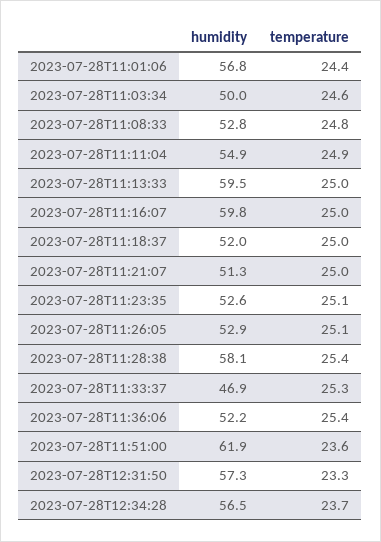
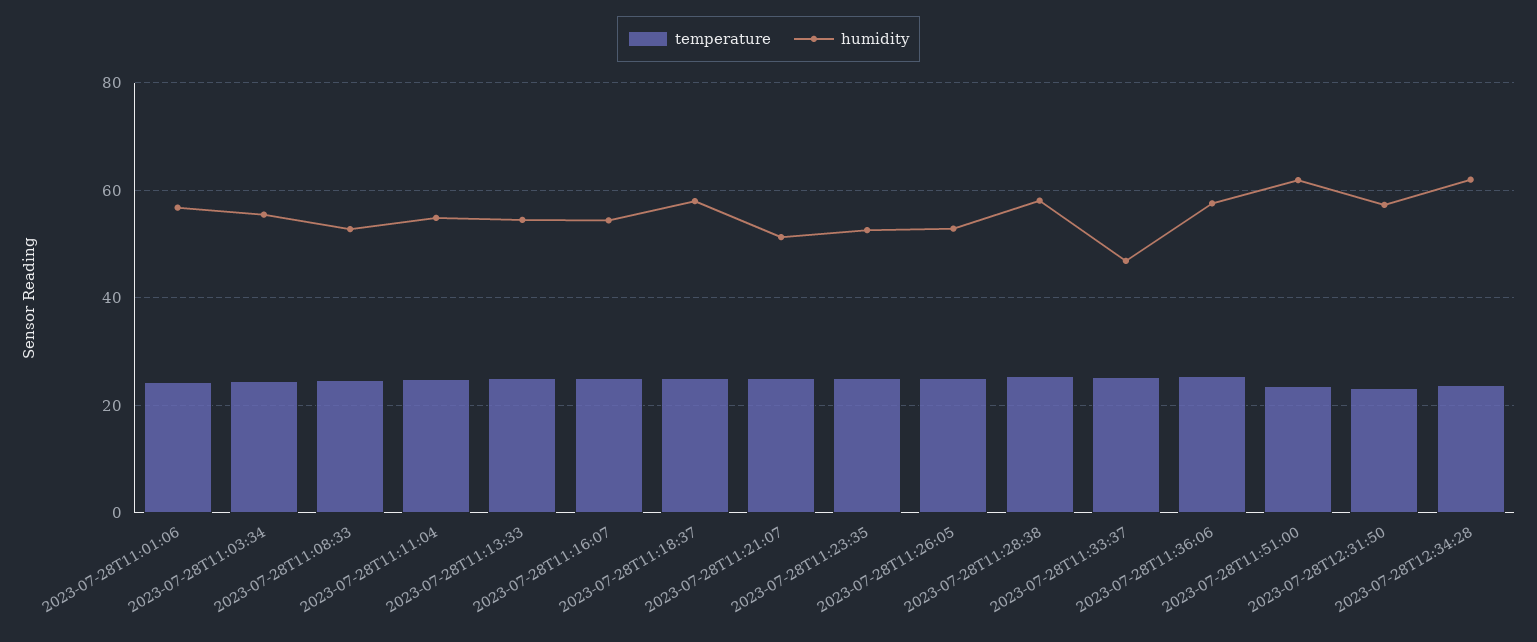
humidity, 2023-07-28T11:03:34: 50 -> 56
humidity, 2023-07-28T11:13:33: 59.5 -> 54
humidity, 2023-07-28T11:16:07: 59.8 -> 54
humidity, 2023-07-28T11:18:37: 52 -> 58
humidity, 2023-07-28T11:36:06: 52.2 -> 58
humidity, 2023-07-28T12:34:28: 56.5 -> 62

